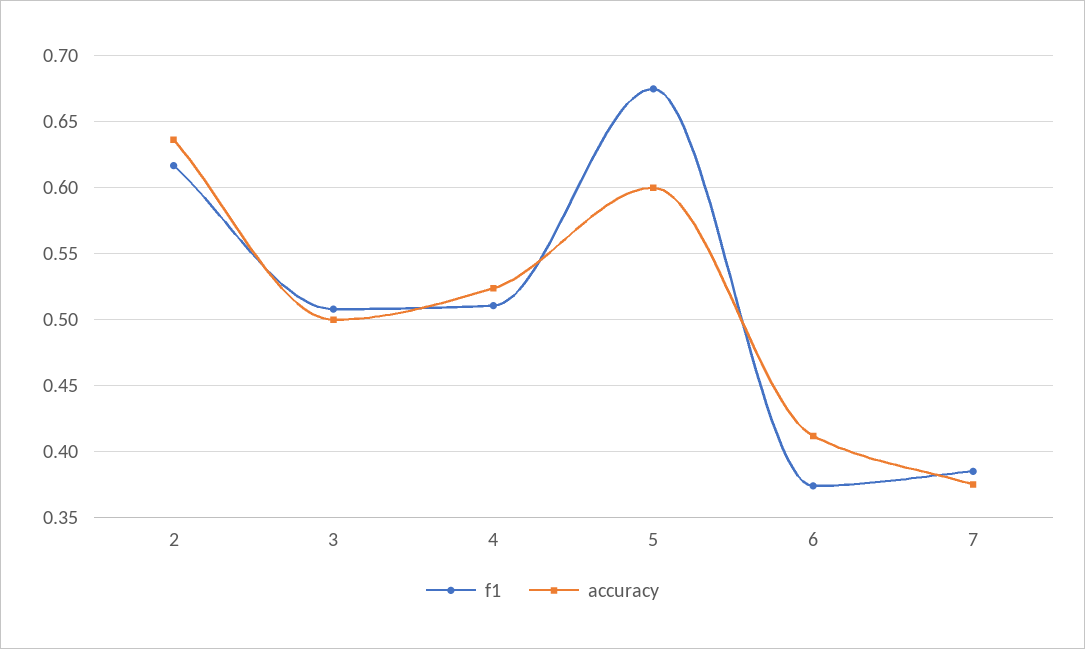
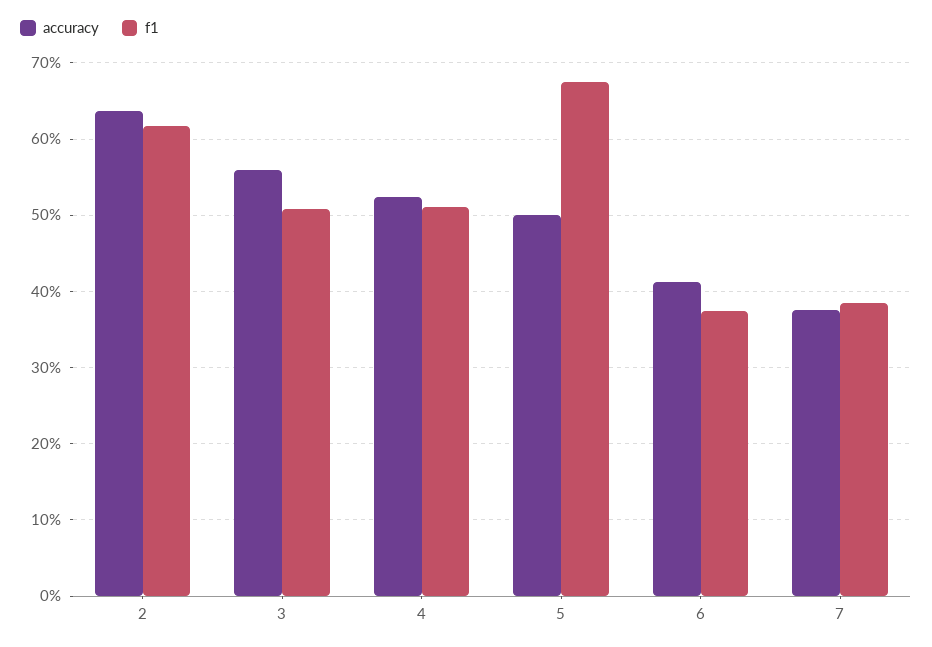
accuracy, 3: 0.5 -> 0.56
accuracy, 5: 0.6 -> 0.5

